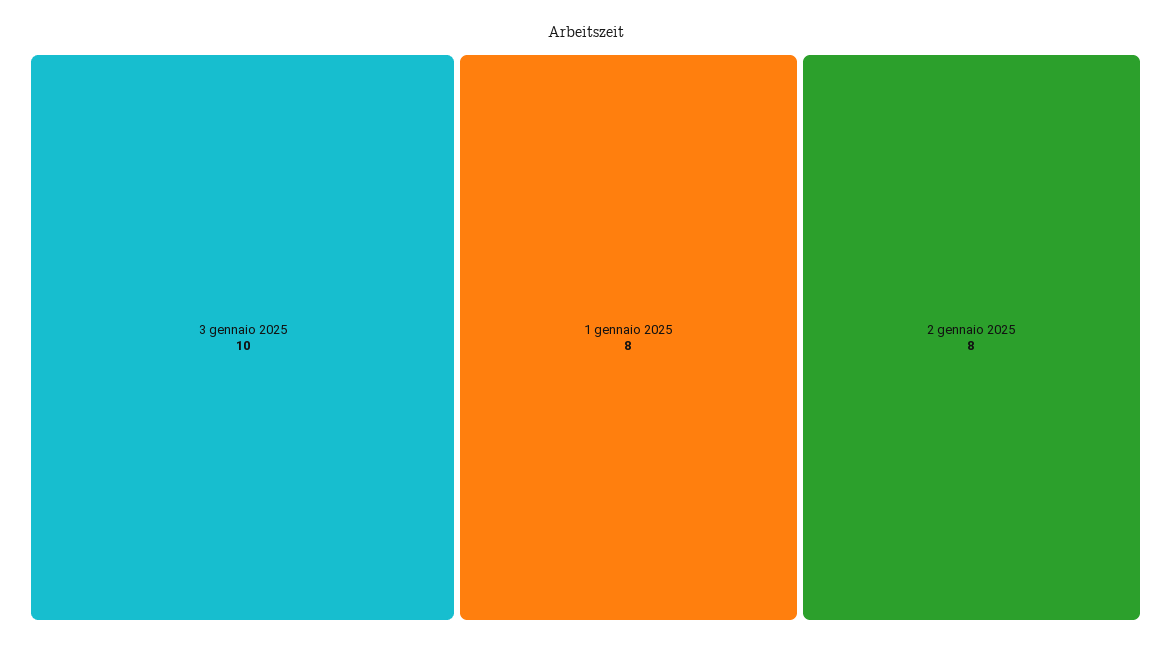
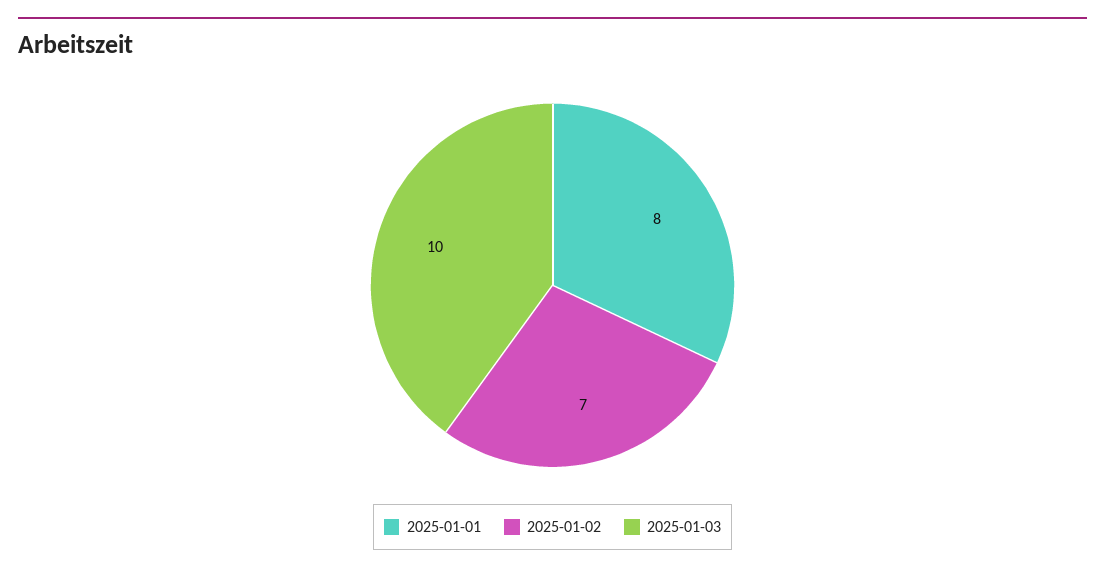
2 gennaio 2025: 8 -> 7

